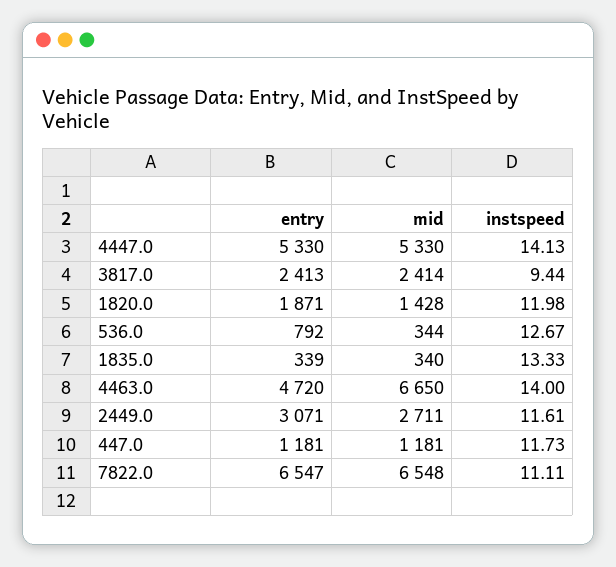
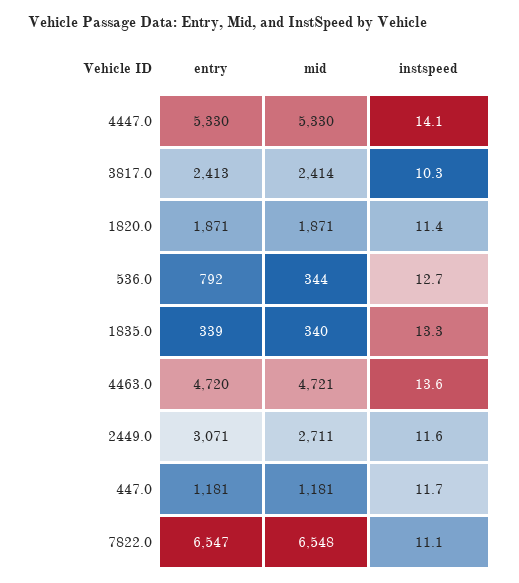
instspeed, 3817.0: 9.44 -> 10.3
mid, 1820.0: 1428 -> 1871
instspeed, 1820.0: 11.98 -> 11.4
mid, 4463.0: 6650 -> 4721
instspeed, 4463.0: 14 -> 13.6

